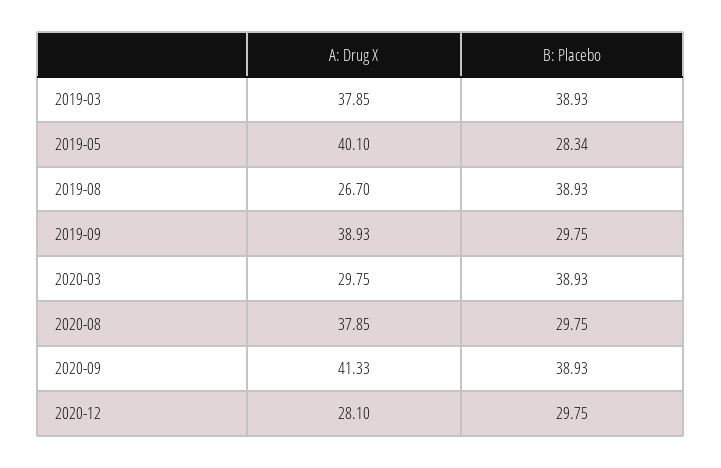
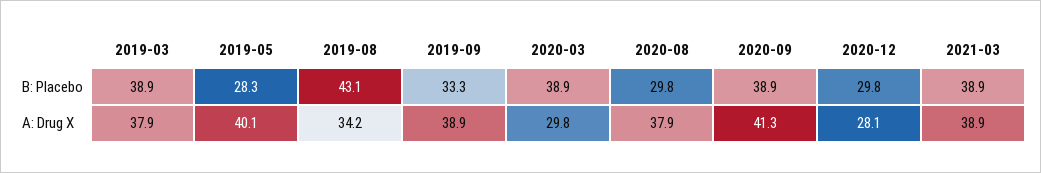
A: Drug X, 2019-08: 26.7 -> 34.2
B: Placebo, 2019-08: 38.93 -> 43.1
B: Placebo, 2019-09: 29.75 -> 33.3
B: Placebo, 2021-03: none -> 38.9
A: Drug X, 2021-03: none -> 38.9

